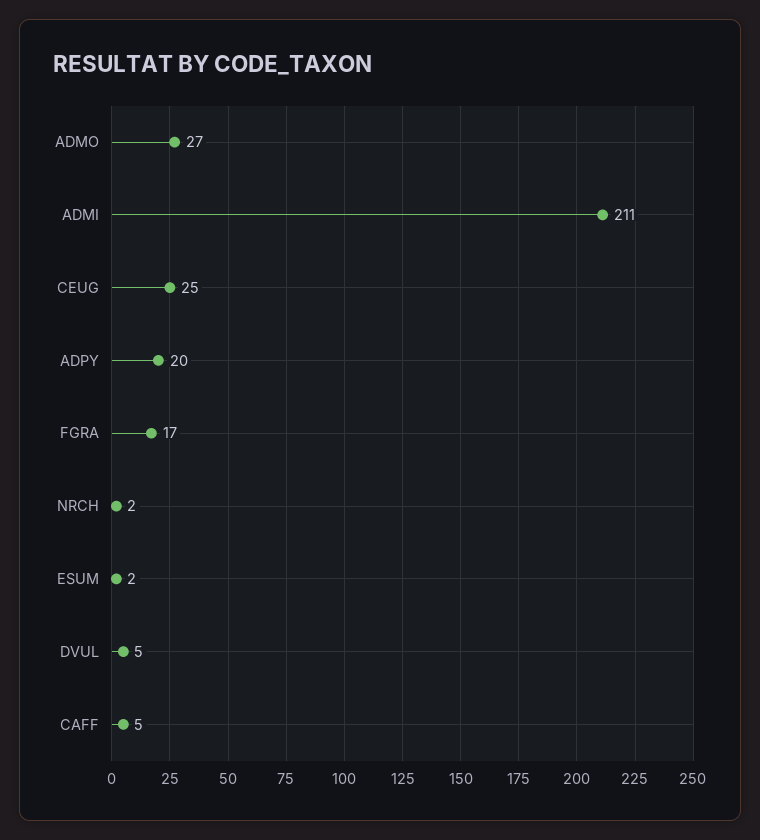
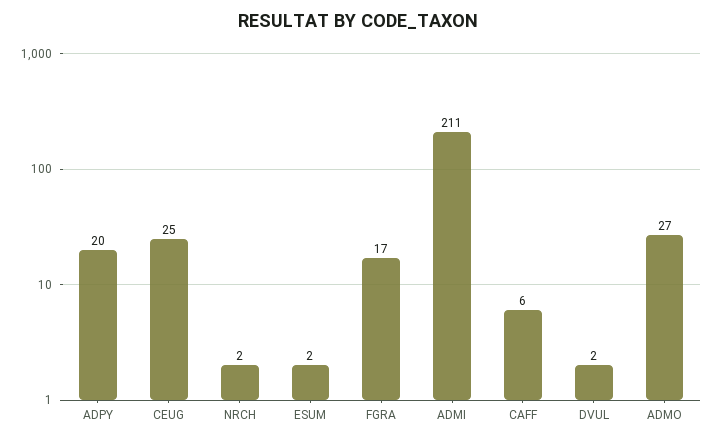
DVUL: 5 -> 2
CAFF: 5 -> 6

